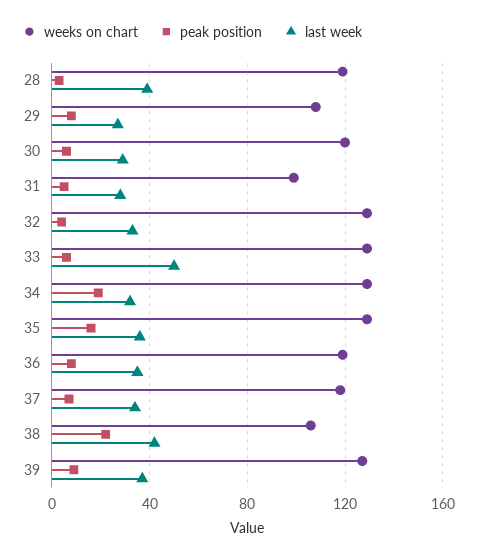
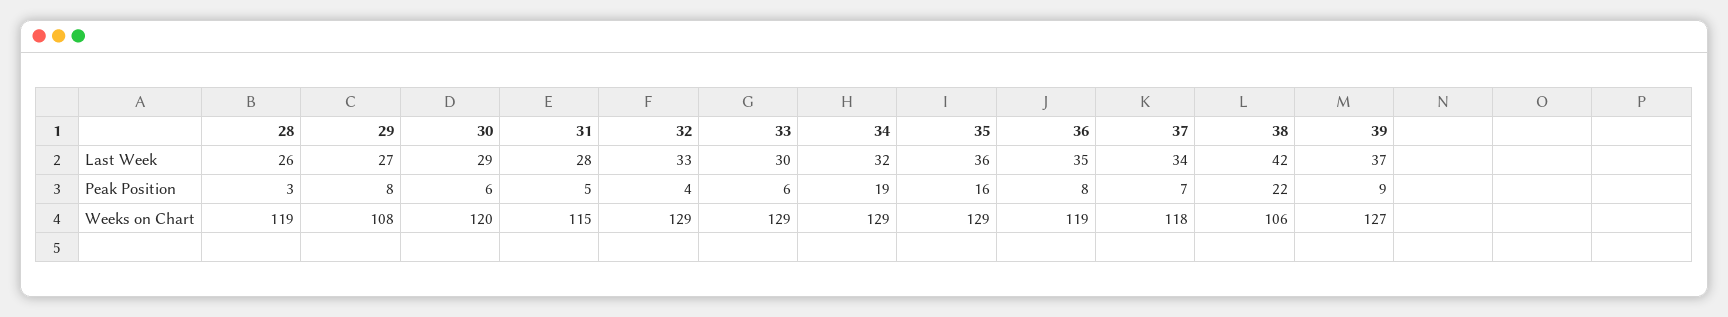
last week, 28: 40 -> 26
weeks on chart, 31: 100 -> 115
last week, 33: 50 -> 30

